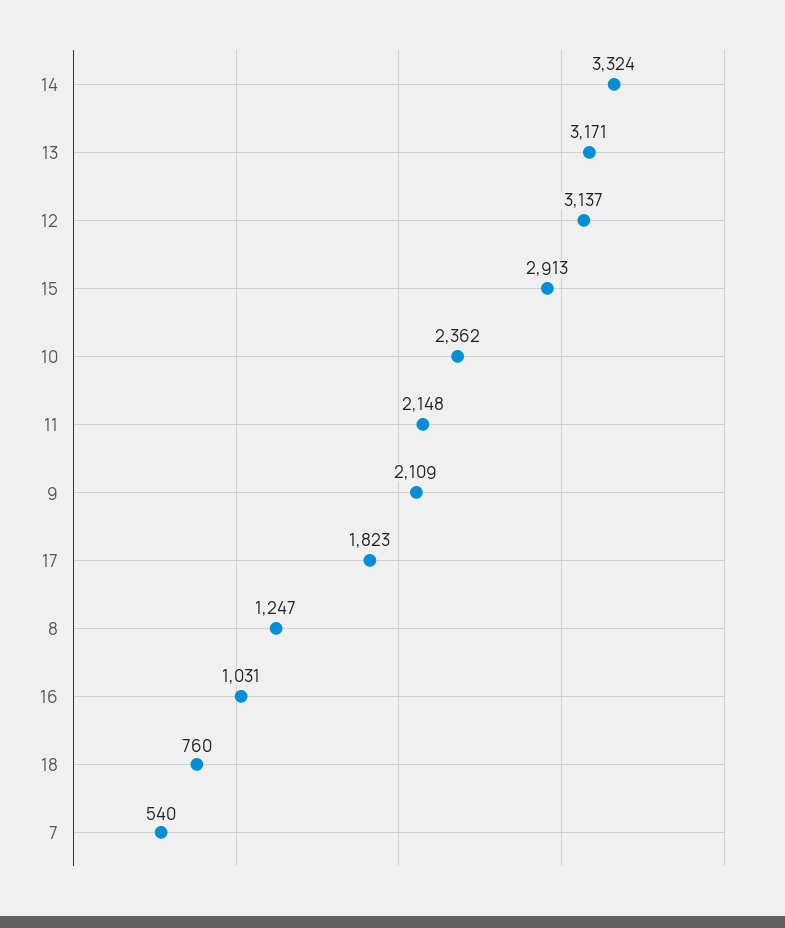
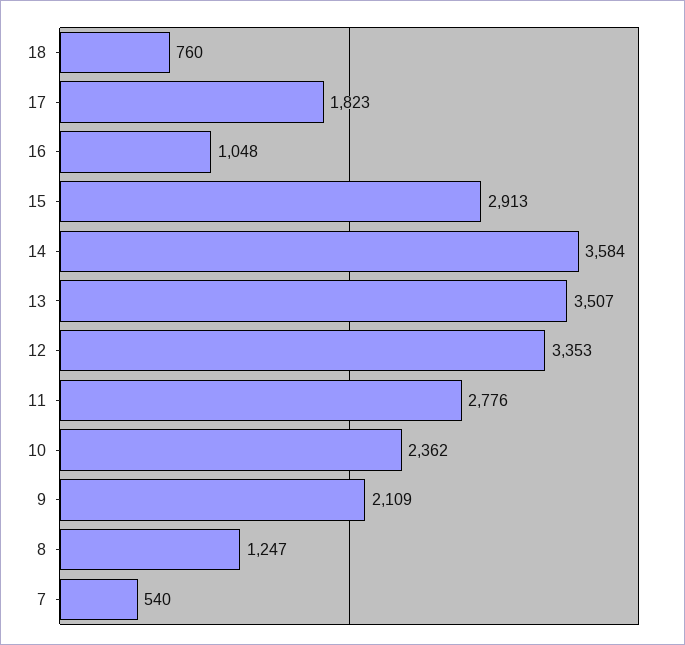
14: 3324 -> 3584
13: 3171 -> 3507
12: 3137 -> 3353
11: 2148 -> 2776
16: 1031 -> 1048

